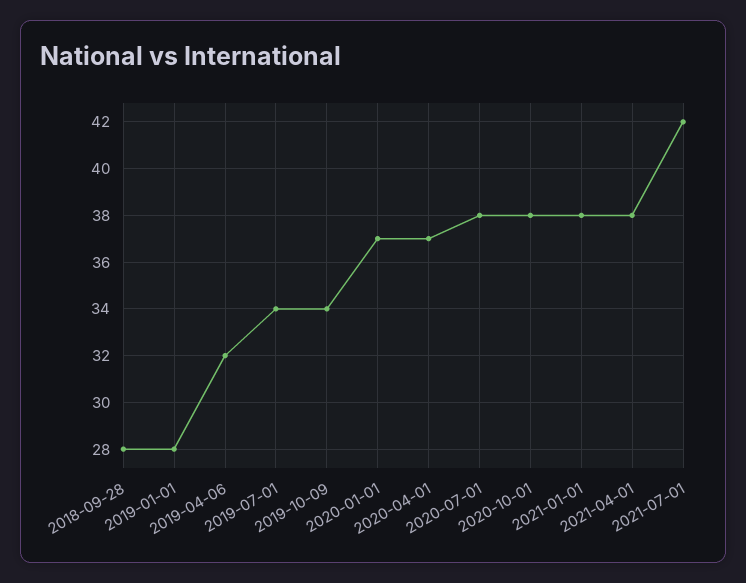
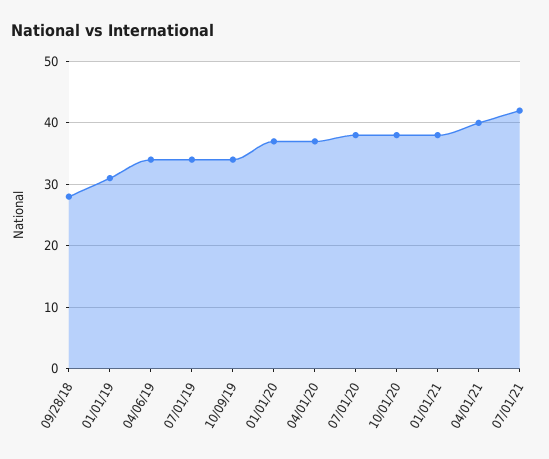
2019-01-01: 28 -> 31
2019-04-06: 32 -> 34
2021-04-01: 38 -> 40

